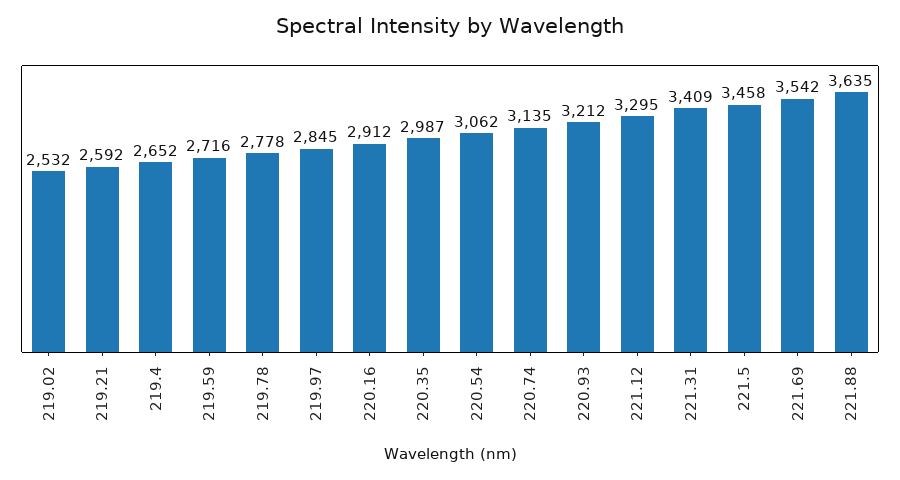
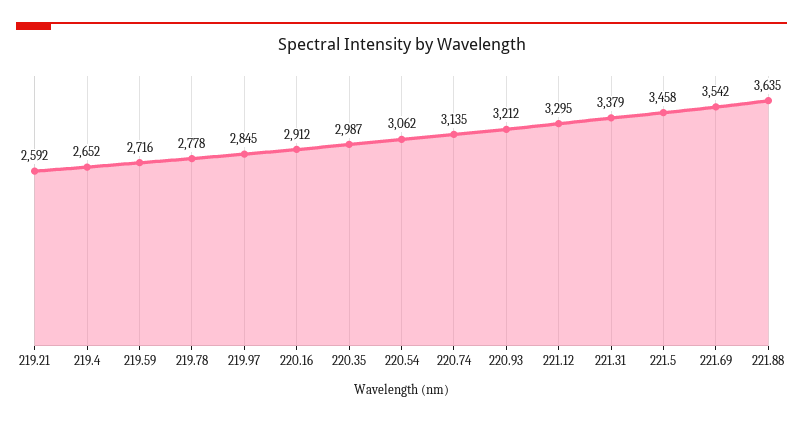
219.02: 2532 -> none
221.31: 3409 -> 3379

